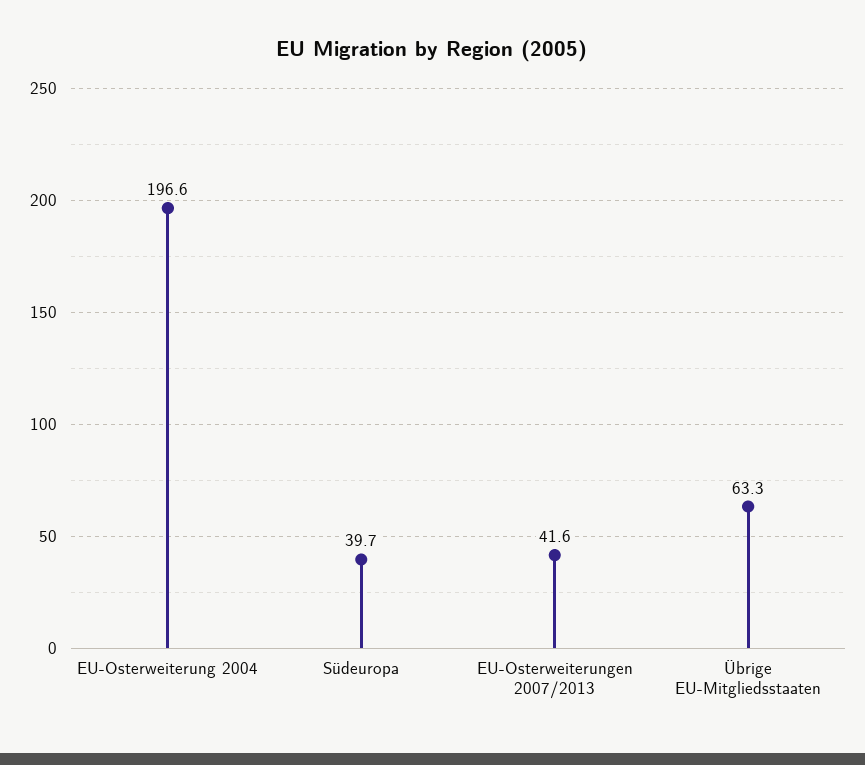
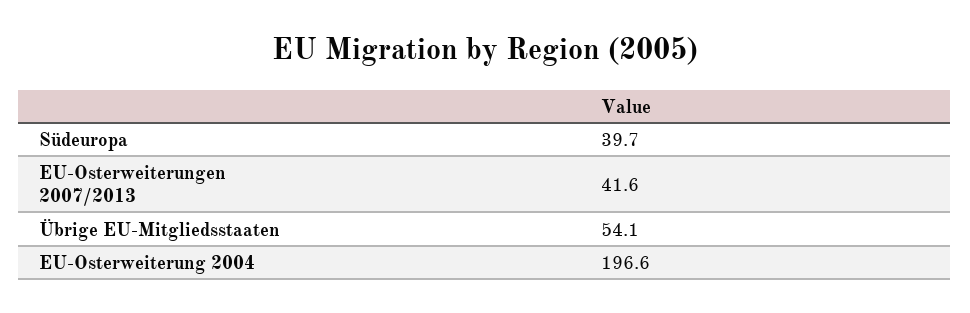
Übrige EU-Mitgliedsstaaten: 63.3 -> 54.1

